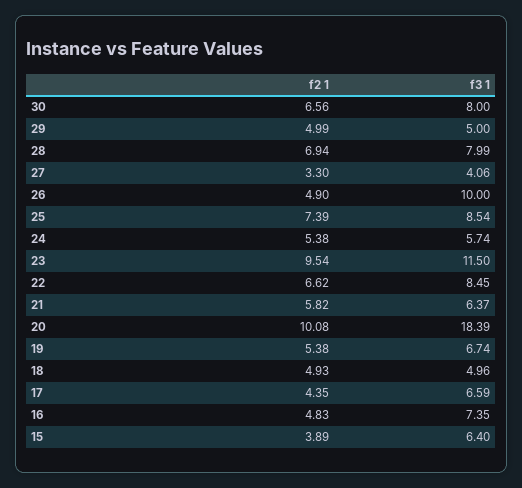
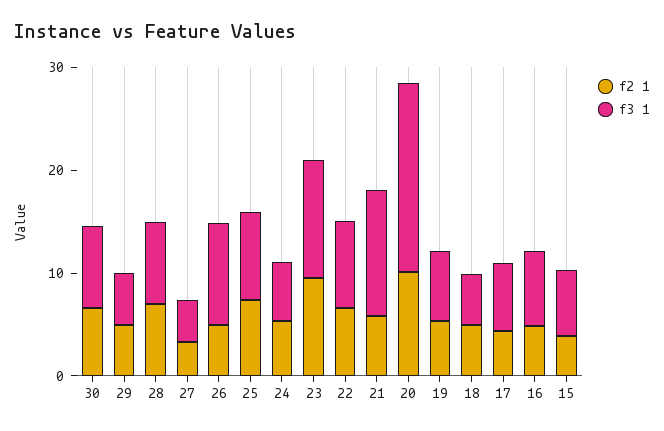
f3 1, 21: 6.37 -> 12

